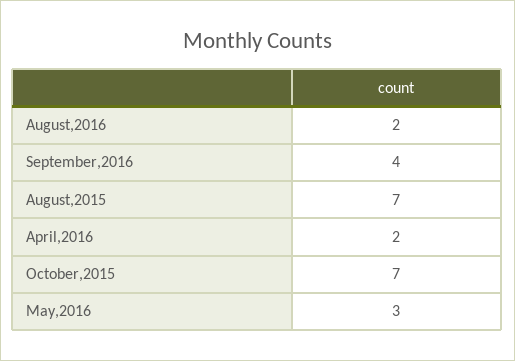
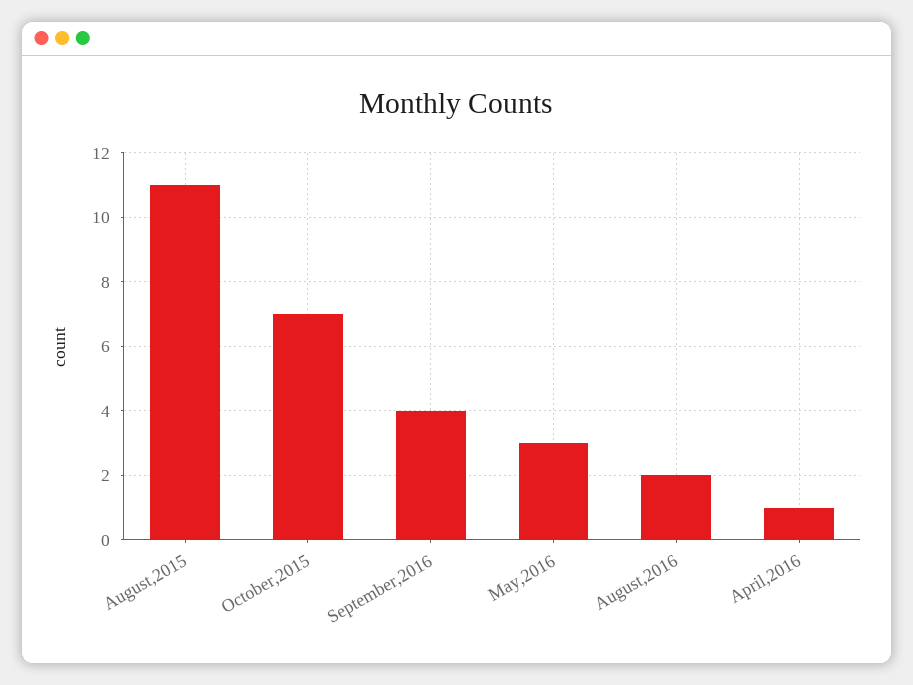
August,2015: 7 -> 11
April,2016: 2 -> 1

